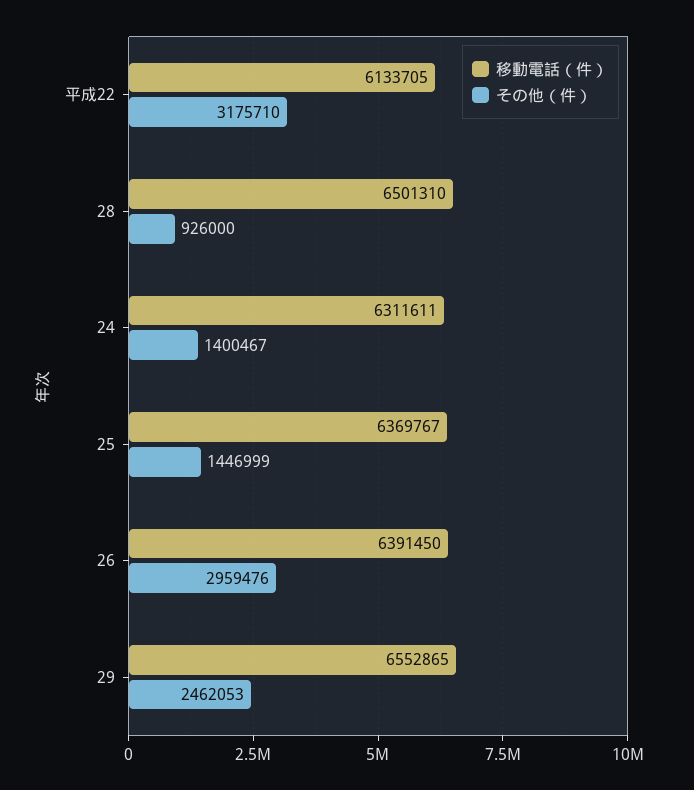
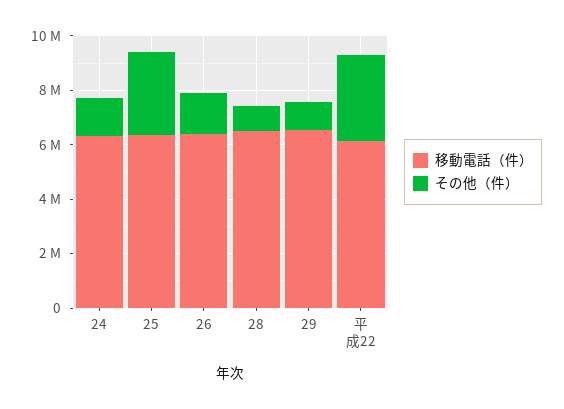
その他（件）, 25: 1446999 -> 3000000
その他（件）, 26: 2959476 -> 1500000
その他（件）, 29: 2462053 -> 1000000

